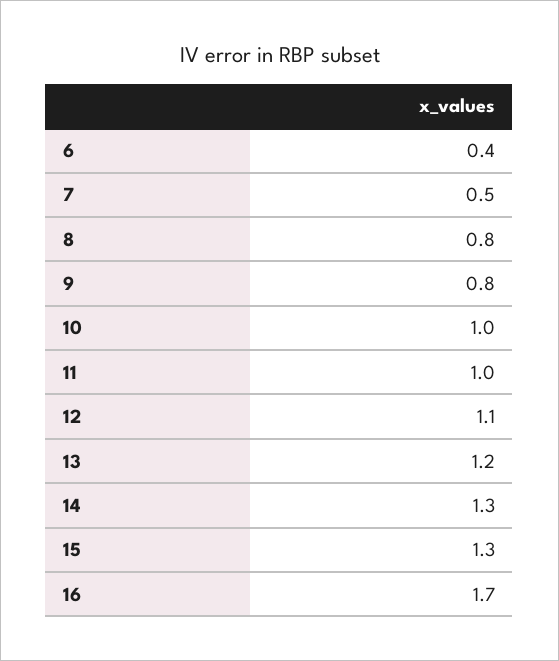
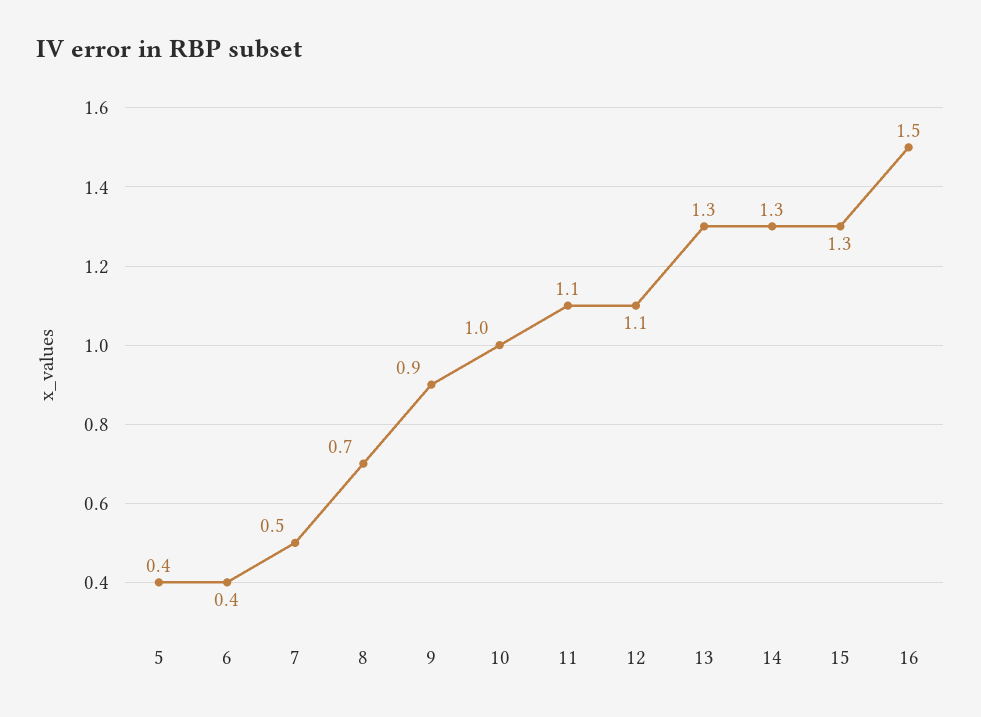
8: 0.8 -> 0.7
9: 0.8 -> 0.9
11: 1 -> 1.1
13: 1.2 -> 1.3
16: 1.7 -> 1.5
5: none -> 0.4

